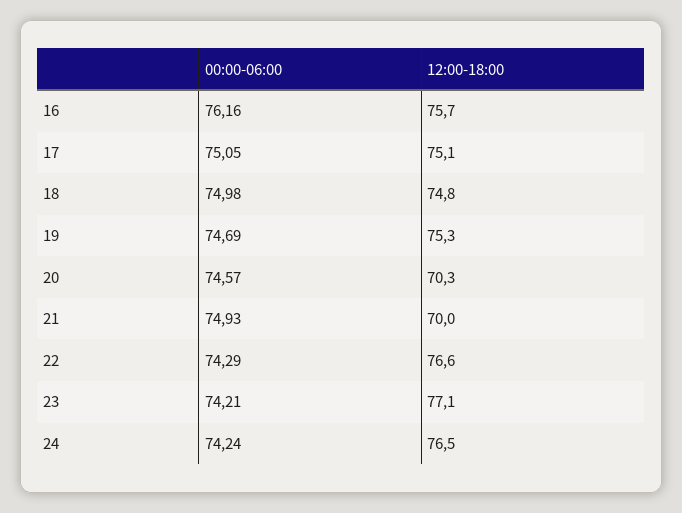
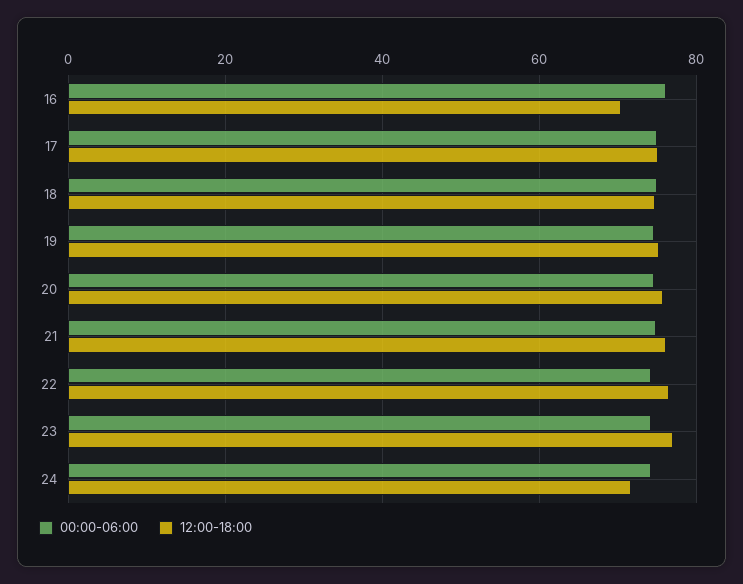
12:00-18:00, 16: 75.7 -> 70
12:00-18:00, 20: 70.3 -> 76
12:00-18:00, 21: 70 -> 76
12:00-18:00, 24: 76.5 -> 72

